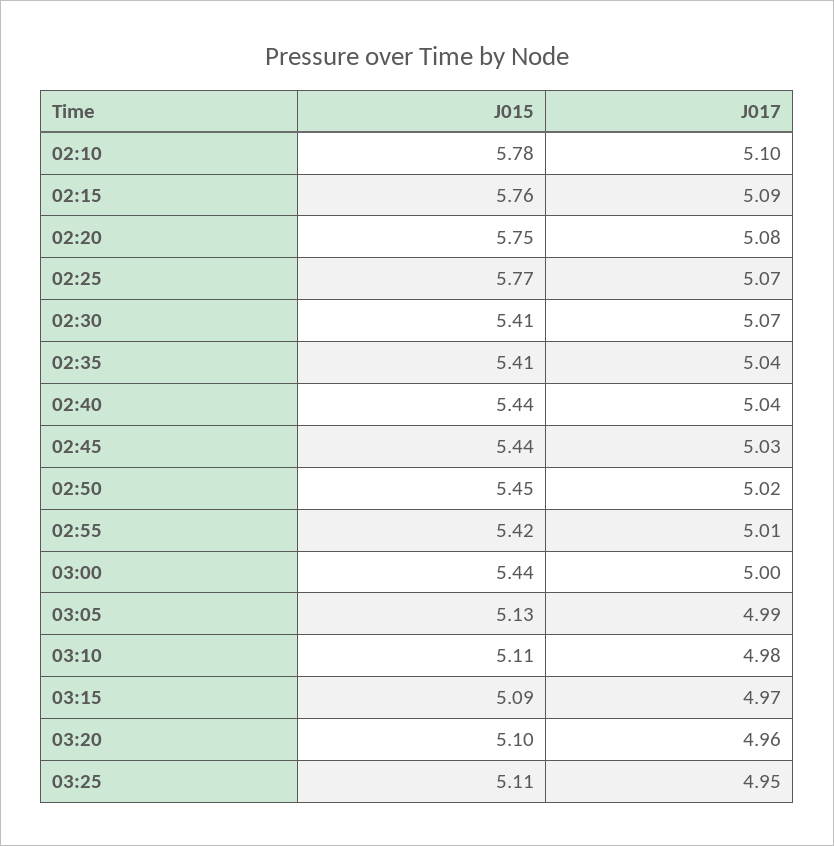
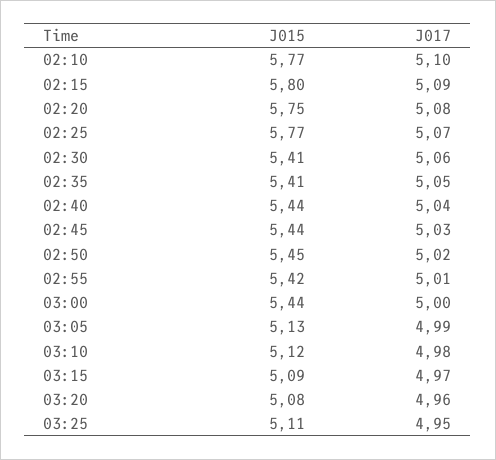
J015, 02:10: 5.78 -> 5.77
J015, 02:15: 5.76 -> 5.8
J017, 02:30: 5.07 -> 5.06
J017, 02:35: 5.04 -> 5.05
J015, 03:10: 5.11 -> 5.12
J015, 03:20: 5.1 -> 5.08

